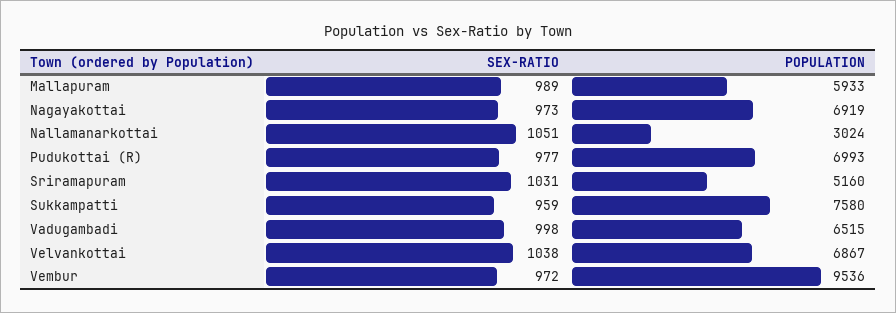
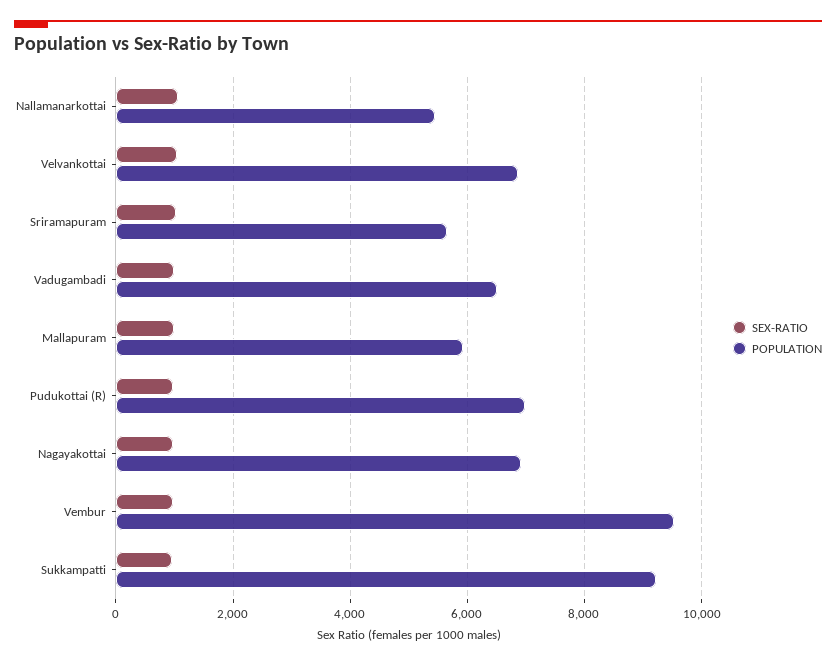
POPULATION, Nallamanarkottai: 3024 -> 5400
POPULATION, Sriramapuram: 5160 -> 5600
POPULATION, Sukkampatti: 7580 -> 9200

